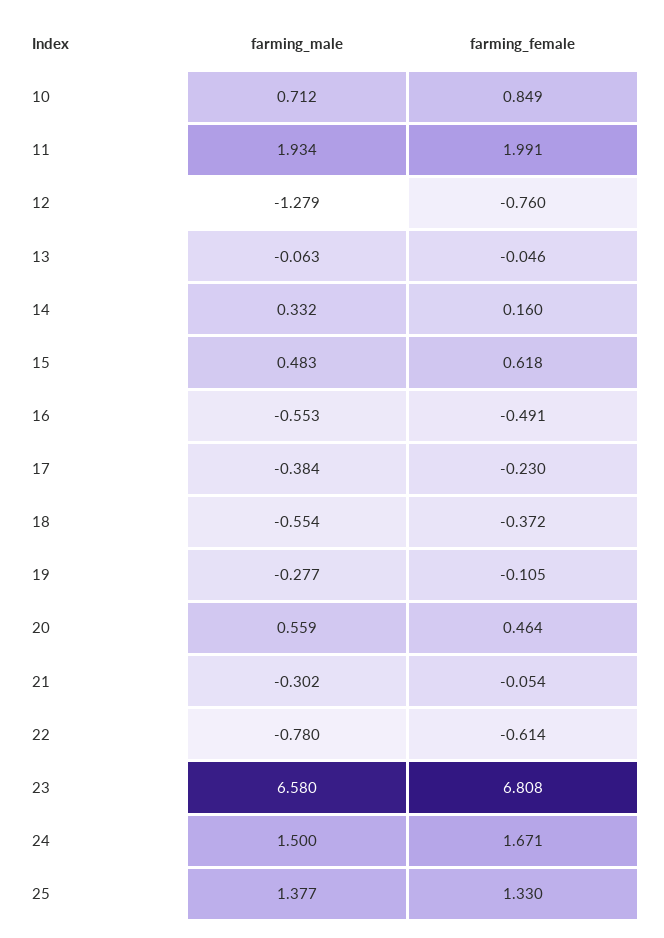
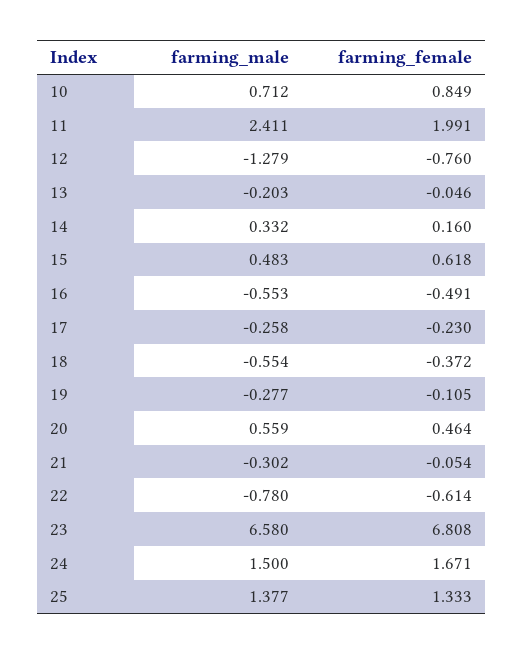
farming_male, 11: 1.934 -> 2.411
farming_male, 13: -0.063 -> -0.203
farming_male, 17: -0.384 -> -0.258
farming_female, 25: 1.33 -> 1.333

